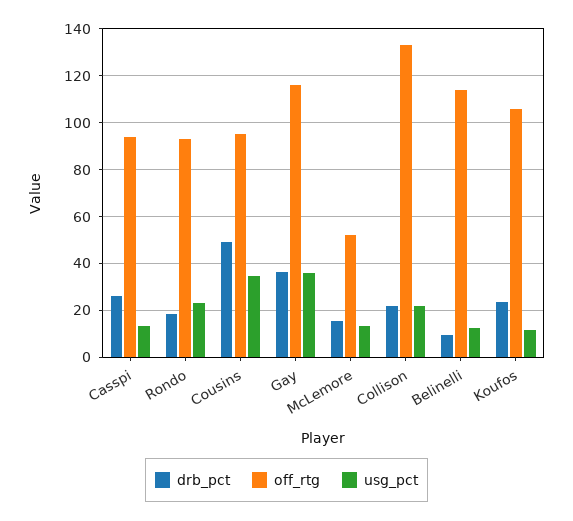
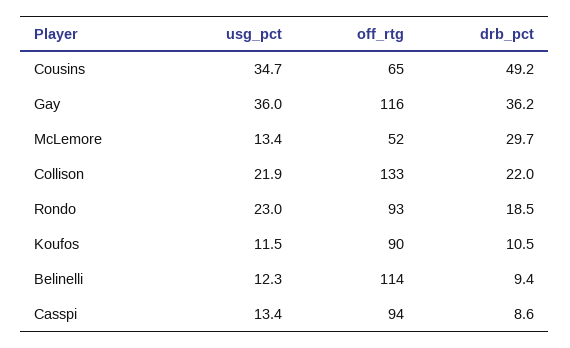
drb_pct, Casspi: 25 -> 8.6
off_rtg, Cousins: 95 -> 65
drb_pct, McLemore: 15 -> 29.7
drb_pct, Koufos: 25 -> 10.5
off_rtg, Koufos: 105 -> 90

